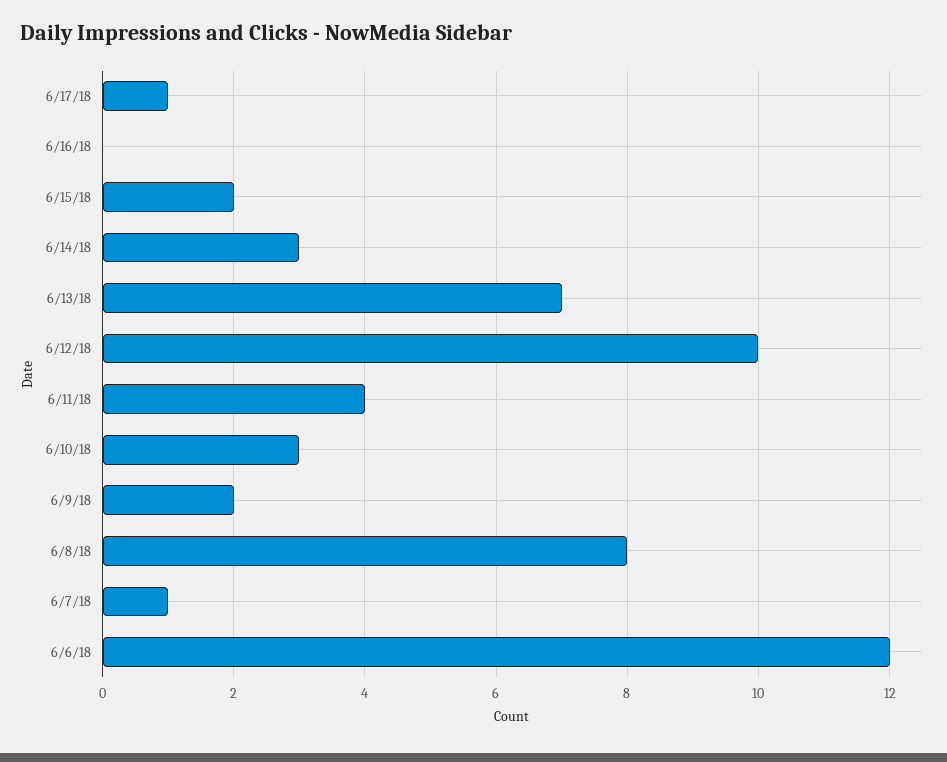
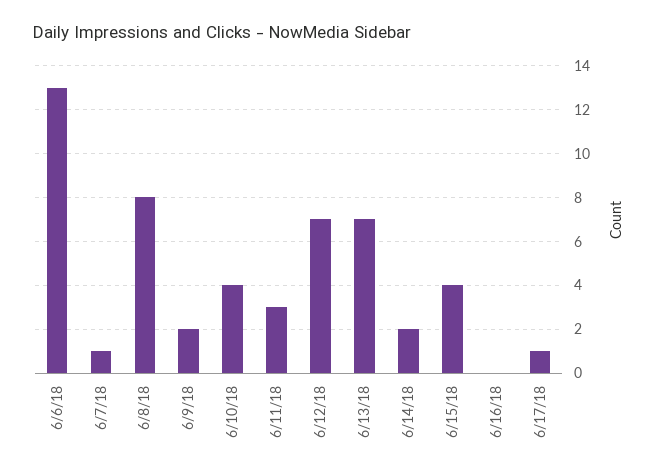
6/15/18: 2 -> 4
6/14/18: 3 -> 2
6/12/18: 10 -> 7
6/11/18: 4 -> 3
6/10/18: 3 -> 4
6/6/18: 12 -> 13

